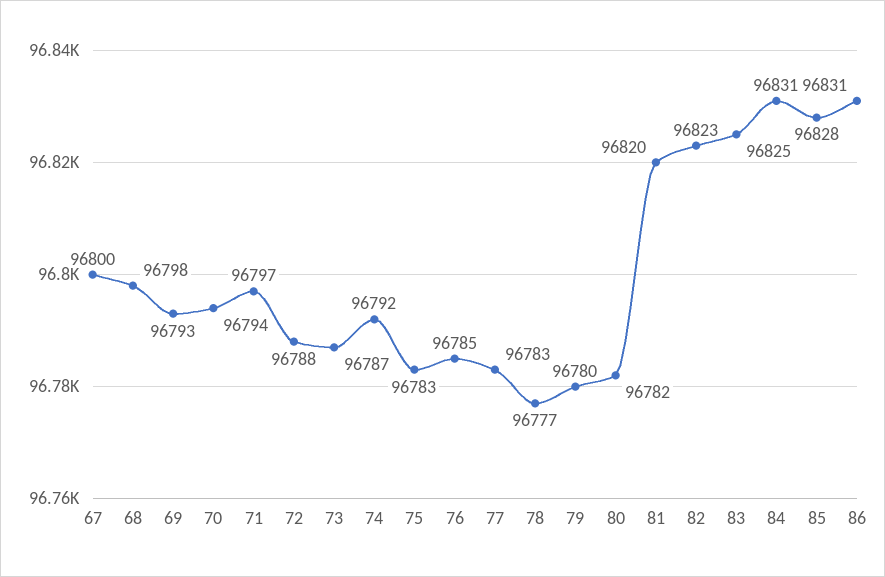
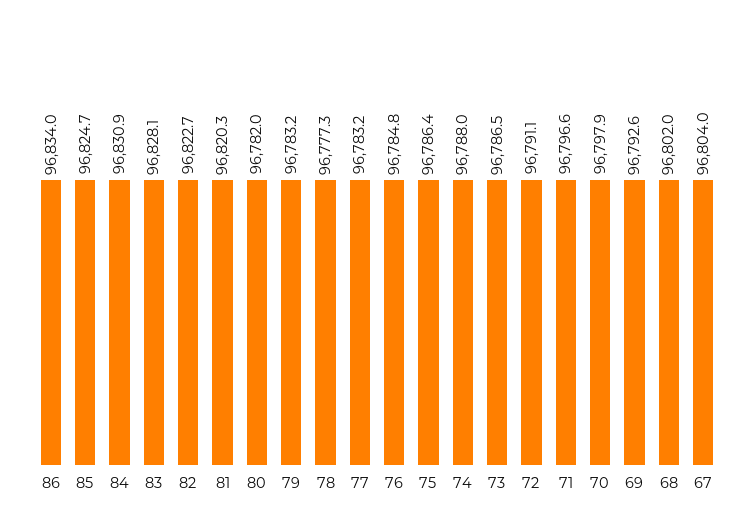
67: 96800 -> 96804
68: 96798 -> 96802
70: 96794 -> 96797.9
72: 96788 -> 96791.1
74: 96792 -> 96788
75: 96783 -> 96786.4
79: 96780 -> 96783.2
83: 96825 -> 96828.1
85: 96828 -> 96824.7
86: 96831 -> 96834

